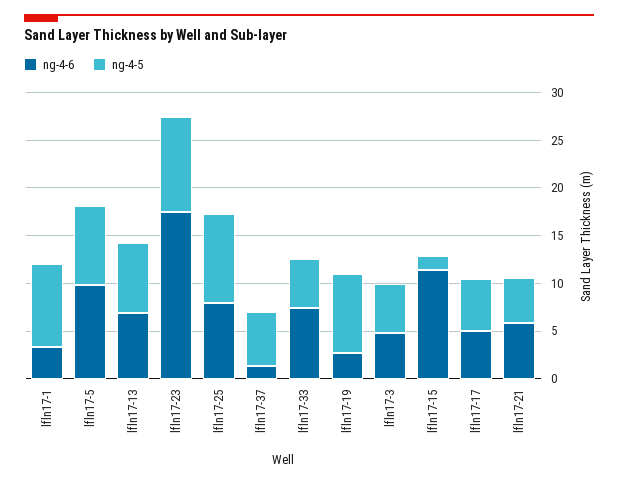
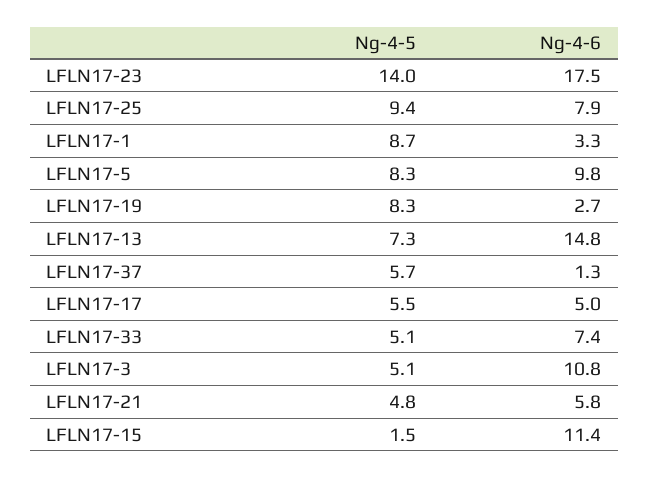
ng-4-6, lfln17-13: 7 -> 14.8
ng-4-5, lfln17-23: 10 -> 14
ng-4-6, lfln17-3: 5 -> 10.8

